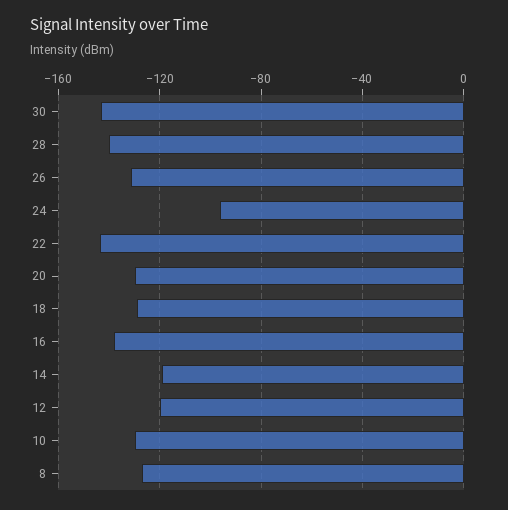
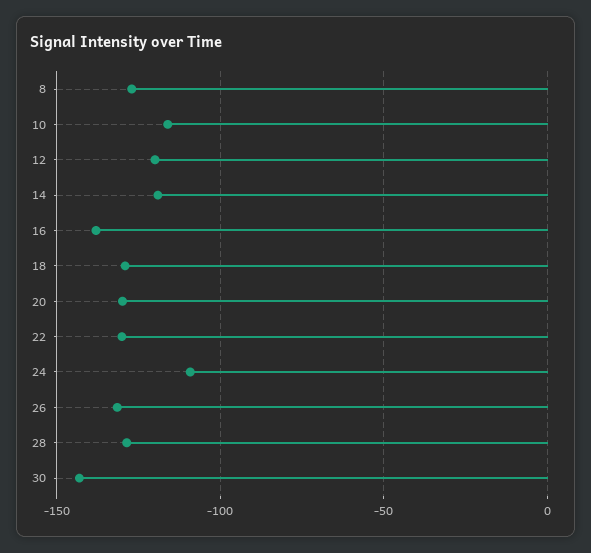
28: -140 -> -130
24: -95 -> -110
22: -145 -> -130
10: -130 -> -115

